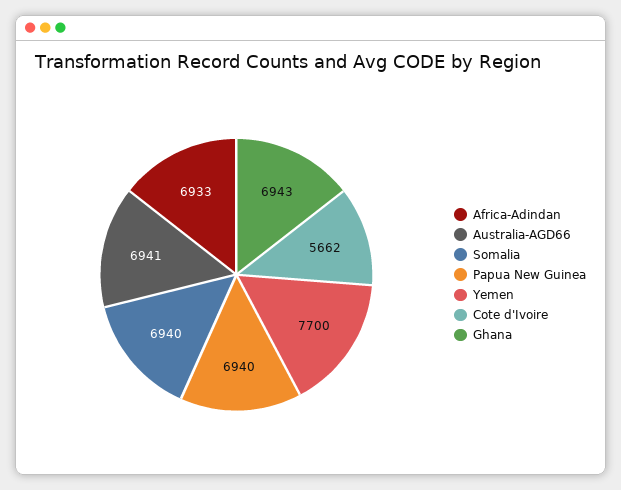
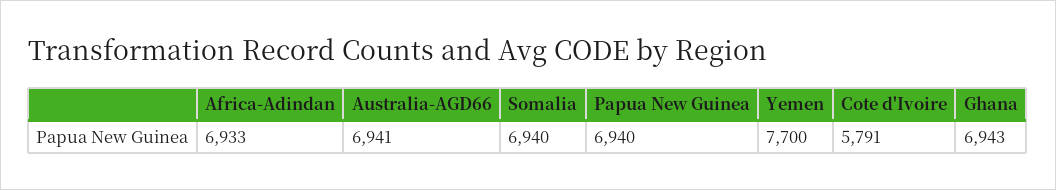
Cote d'Ivoire: 5662 -> 5791

